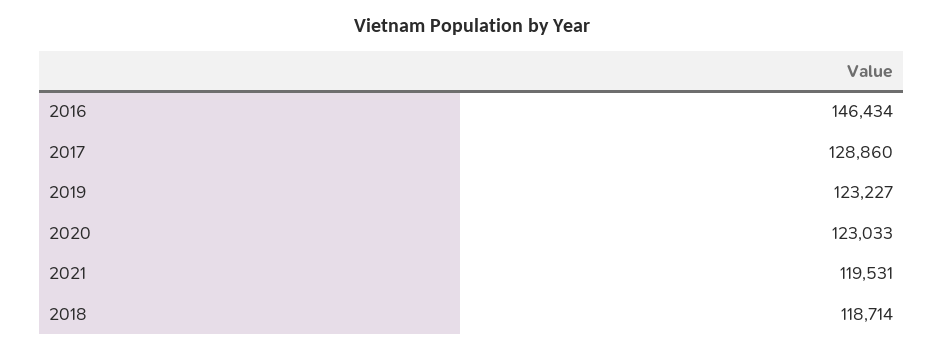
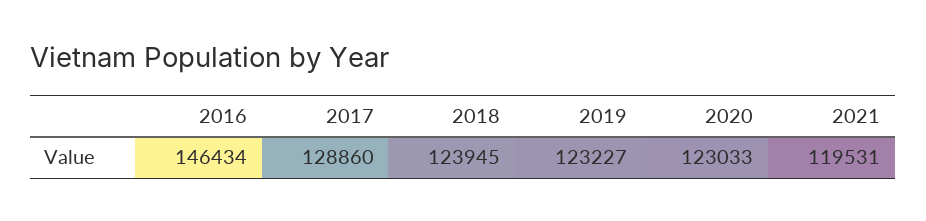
2018: 118714 -> 123945

